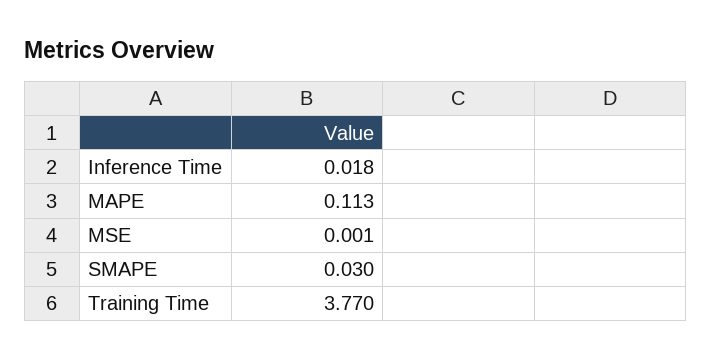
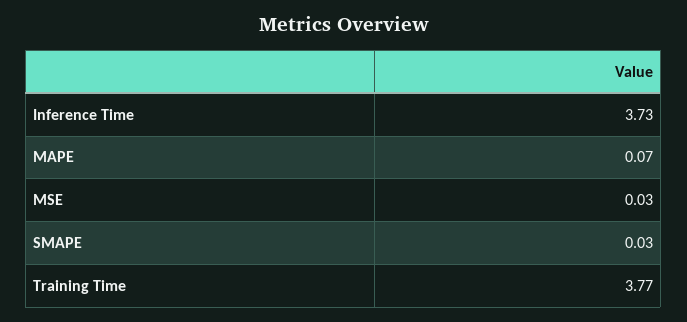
Inference Time: 0.018 -> 3.73
MAPE: 0.113 -> 0.07
MSE: 0.001 -> 0.03

